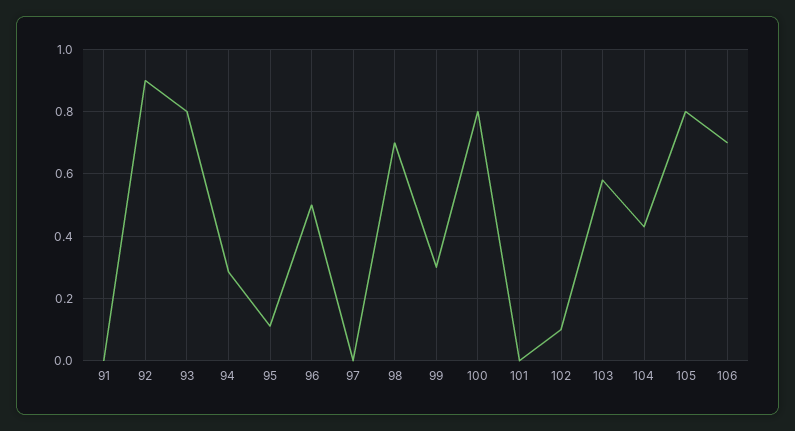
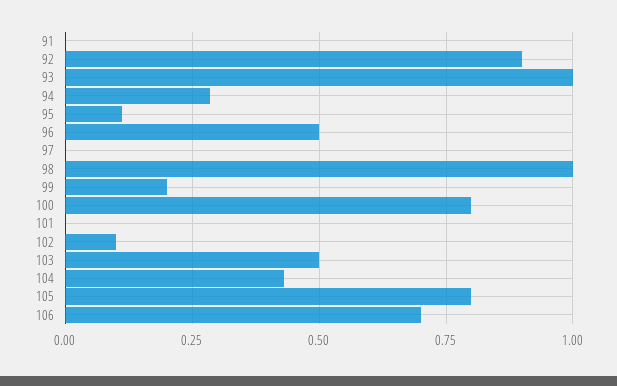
93: 0.8 -> 1
98: 0.7 -> 1
99: 0.3 -> 0.2
103: 0.58 -> 0.5

